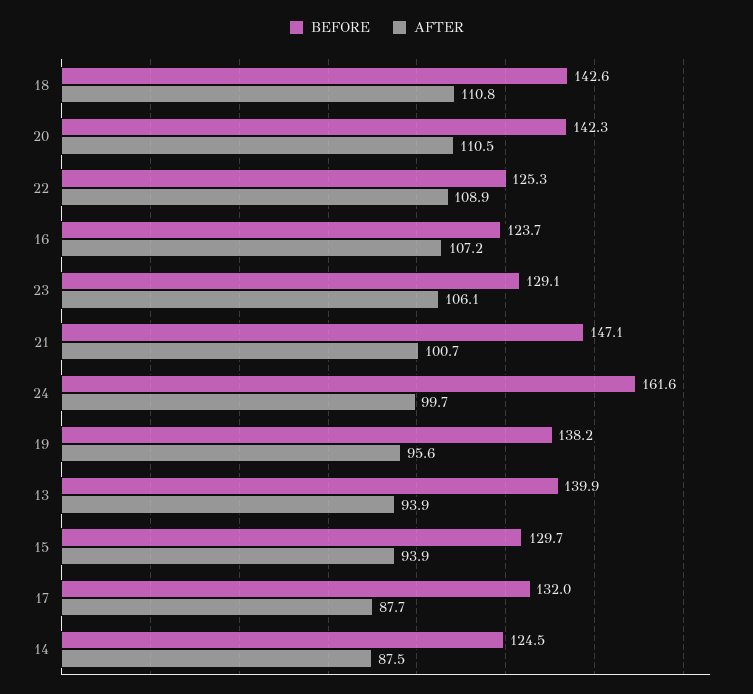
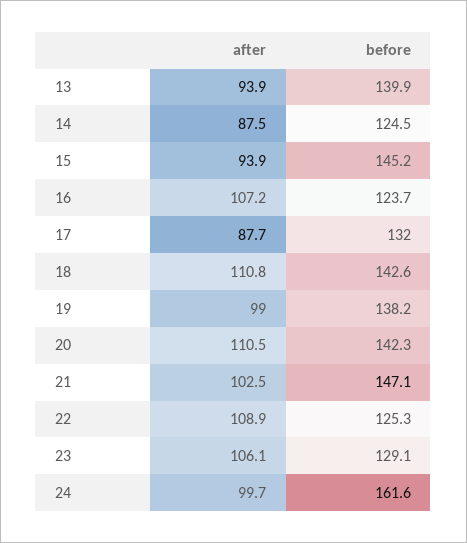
AFTER, 21: 100.7 -> 102.5
AFTER, 19: 95.6 -> 99
BEFORE, 15: 129.7 -> 145.2

